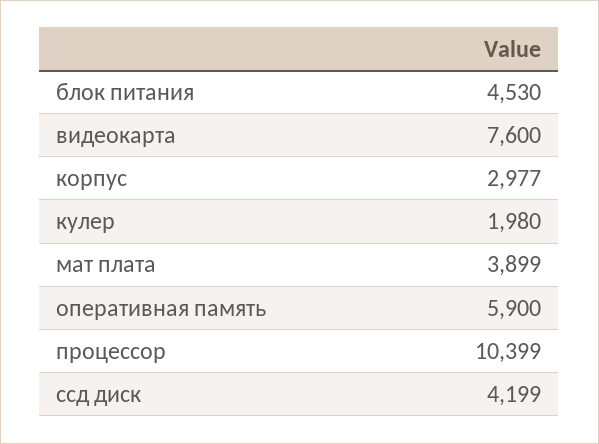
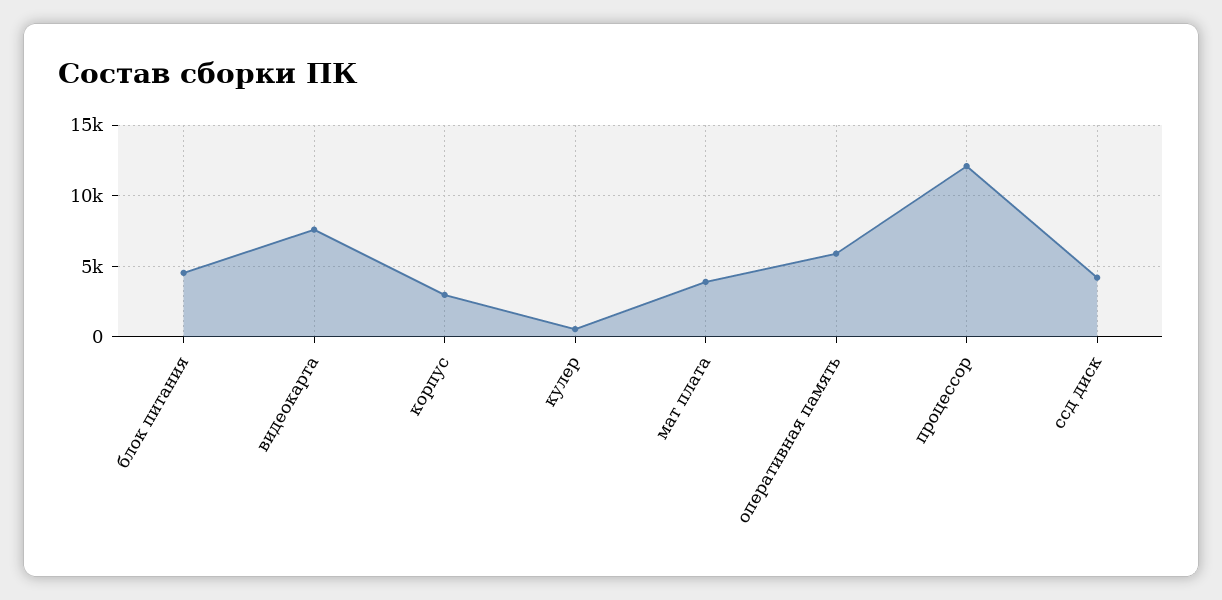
кулер: 1980 -> 500
процессор: 10399 -> 12000

